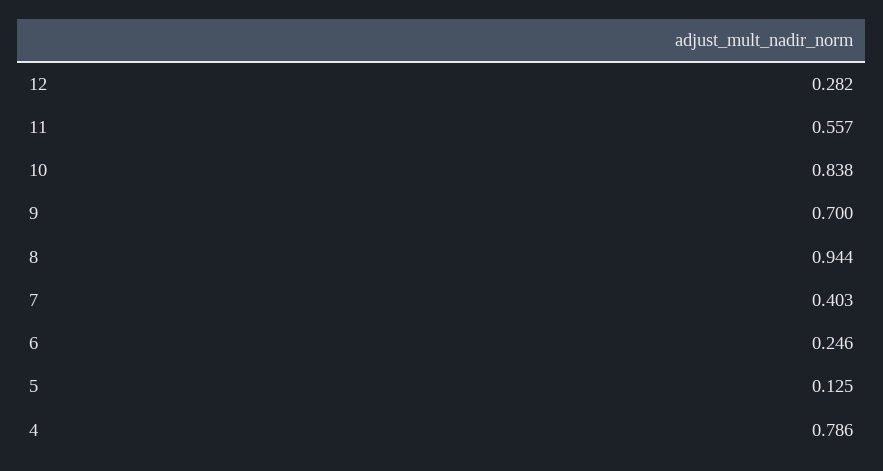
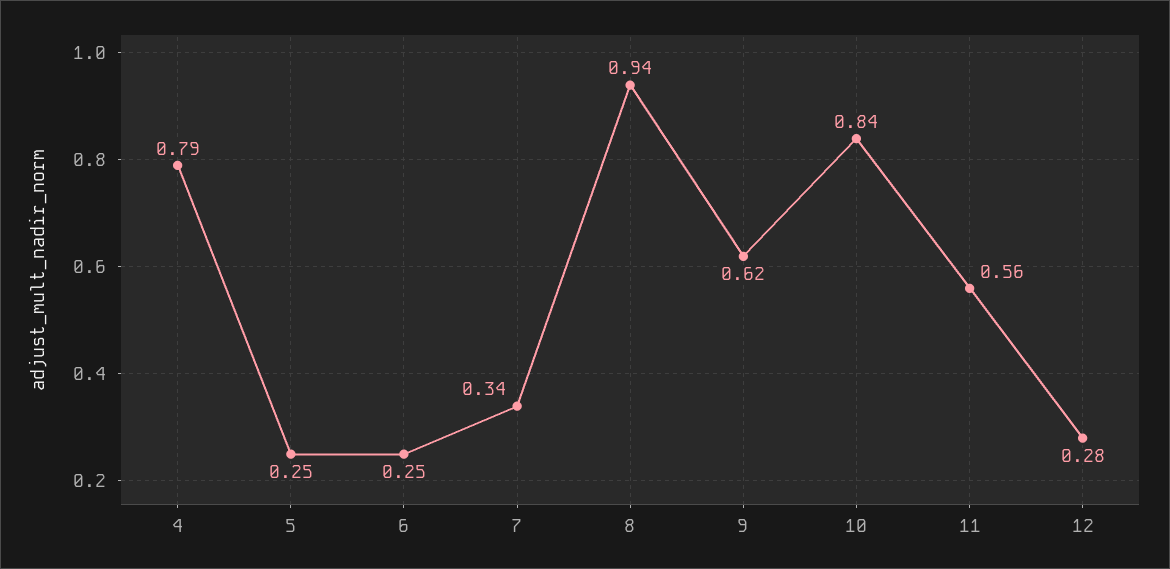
9: 0.7 -> 0.62
7: 0.403 -> 0.34
5: 0.125 -> 0.25

